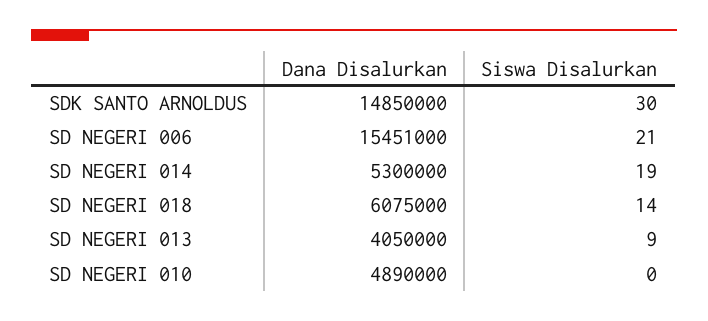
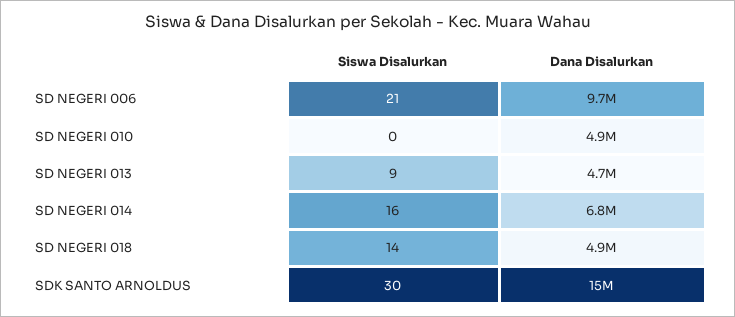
Dana Disalurkan, SD NEGERI 006: 15451000 -> 9700000
Dana Disalurkan, SD NEGERI 014: 5300000 -> 6800000
Siswa Disalurkan, SD NEGERI 014: 19 -> 16
Dana Disalurkan, SD NEGERI 018: 6075000 -> 4900000
Dana Disalurkan, SD NEGERI 013: 4050000 -> 4700000

